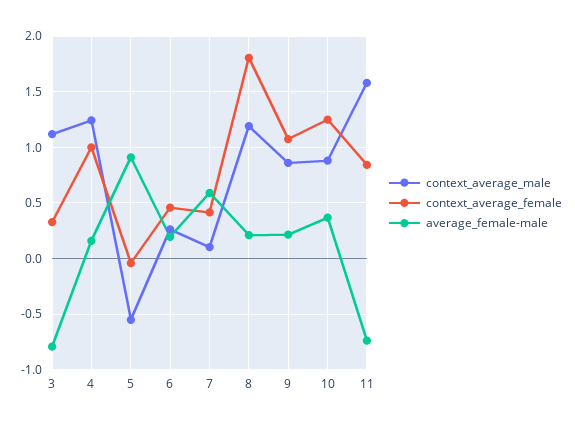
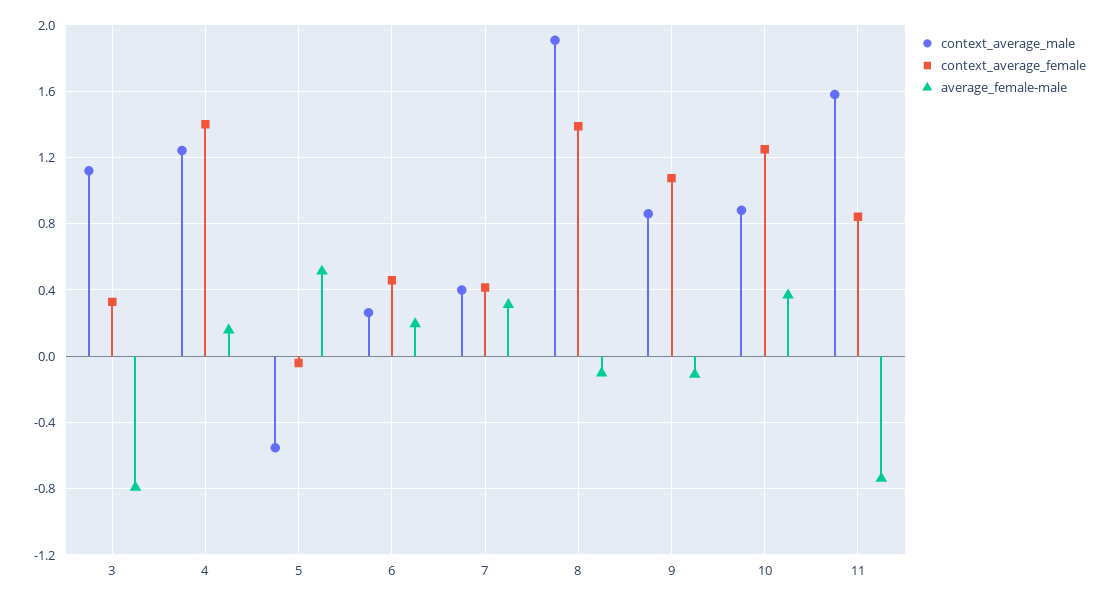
context_average_female, 4: 1 -> 1.4
average_female-male, 5: 0.9 -> 0.5
context_average_male, 7: 0.1 -> 0.4
average_female-male, 7: 0.6 -> 0.3
context_average_male, 8: 1.2 -> 1.9
context_average_female, 8: 1.8 -> 1.4
average_female-male, 8: 0.2 -> -0.1
average_female-male, 9: 0.2 -> -0.1

